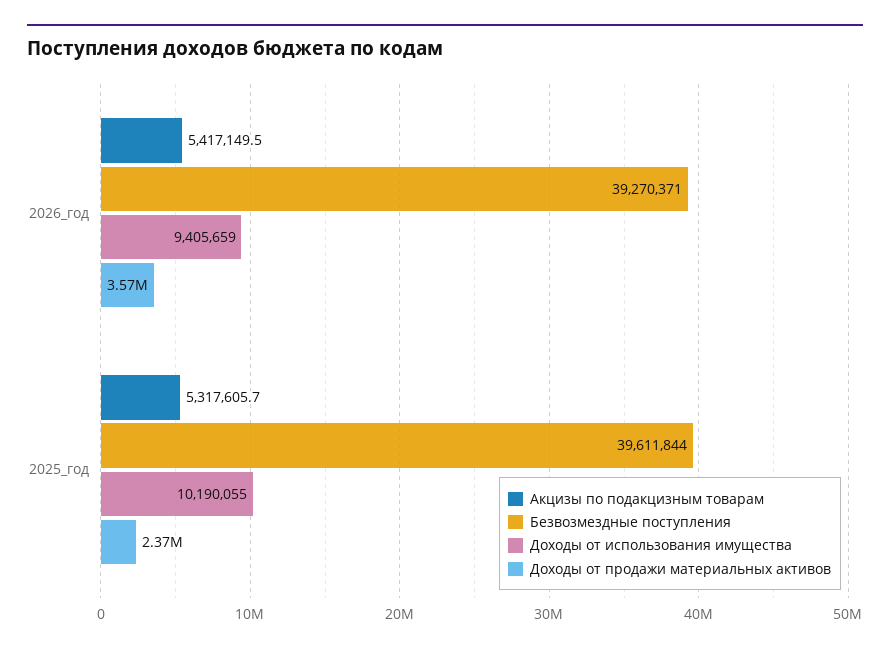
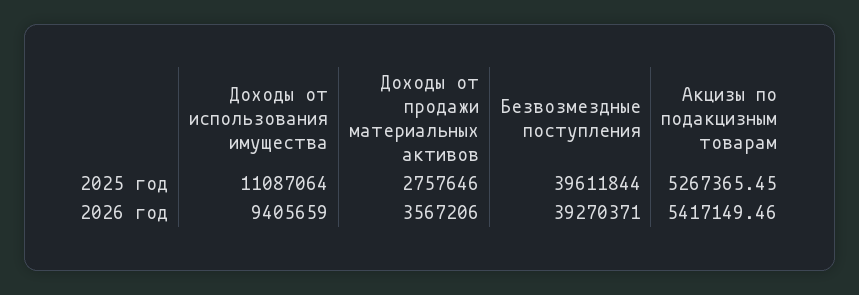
Акцизы по подакцизным товарам, 2025_год: 5317605.7 -> 5267365.45
Доходы от использования имущества, 2025_год: 10190055 -> 11087064
Доходы от продажи материальных активов, 2025_год: 2370000 -> 2757646

